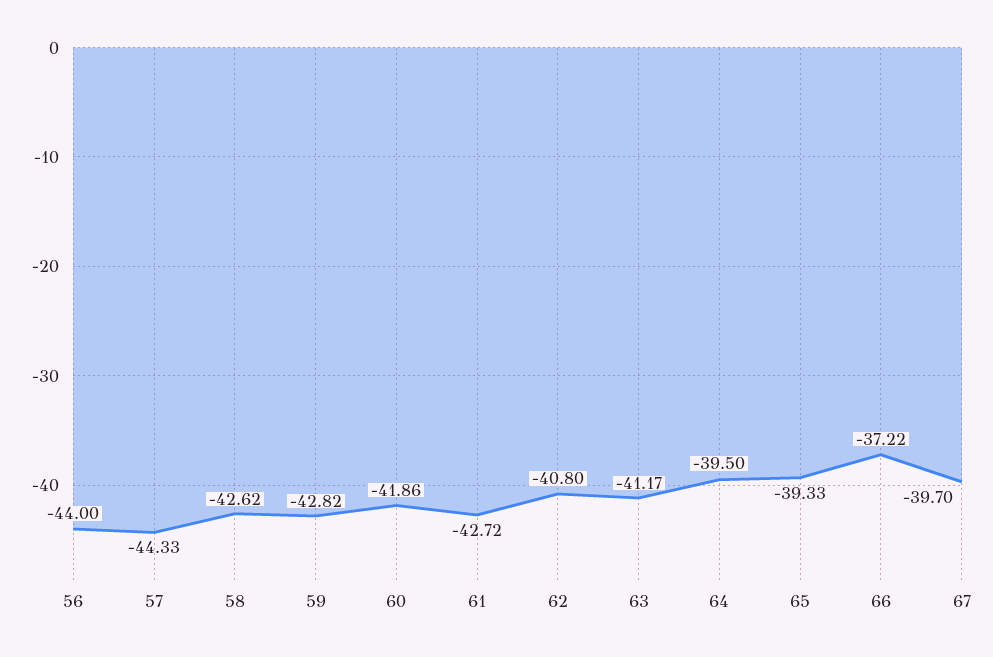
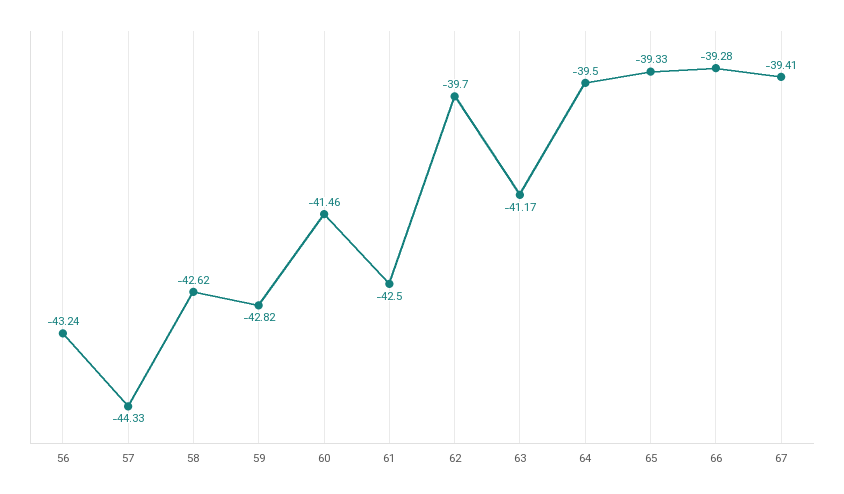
56: -44 -> -43.24
60: -41.86 -> -41.46
61: -42.72 -> -42.5
62: -40.8 -> -39.7
66: -37.22 -> -39.28
67: -39.7 -> -39.41

